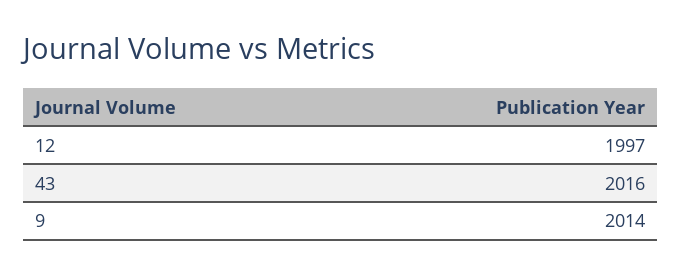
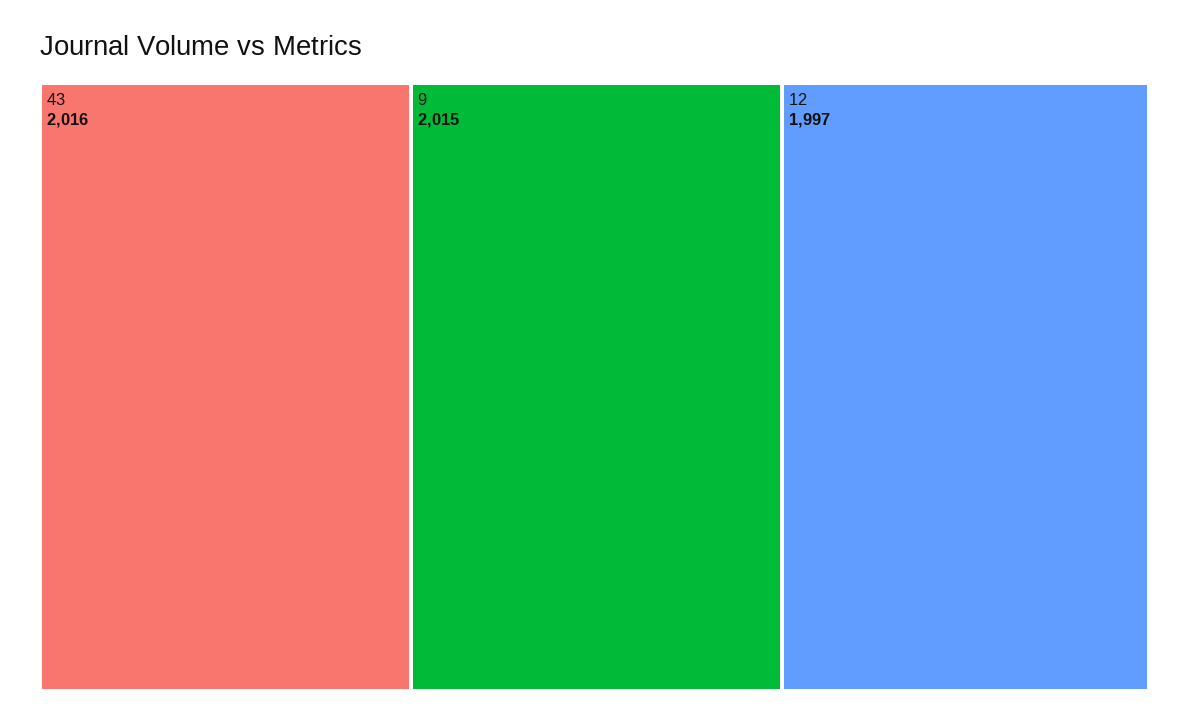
9: 2014 -> 2015

